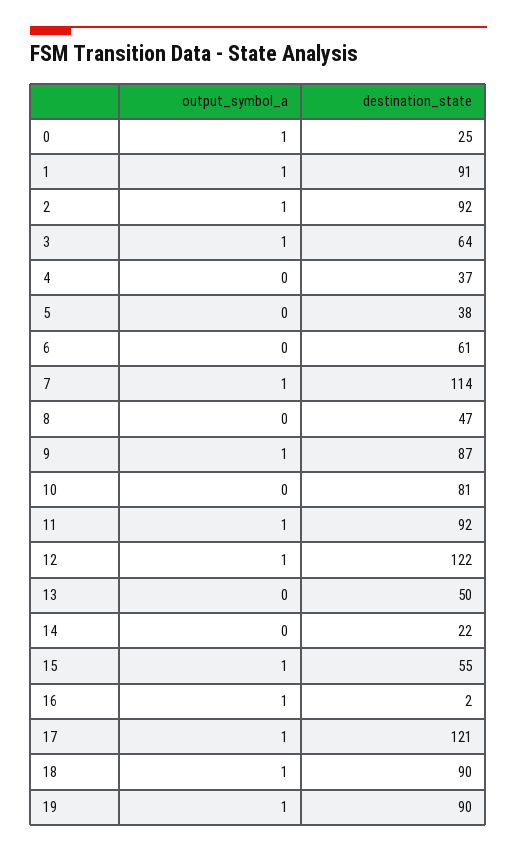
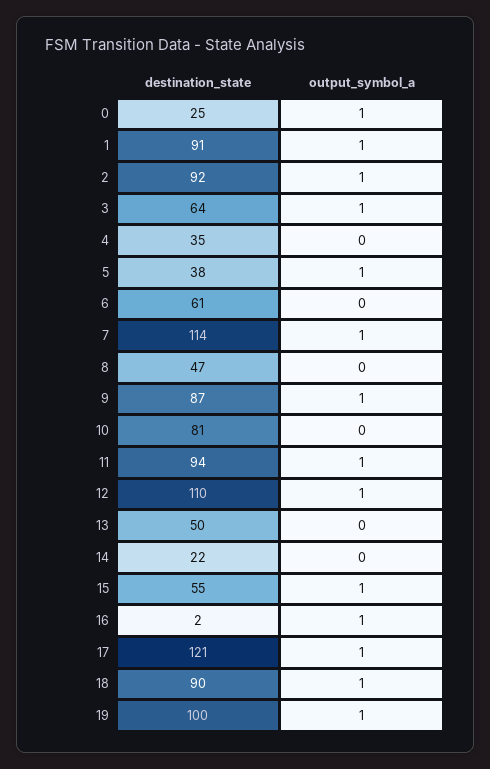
destination_state, 4: 37 -> 35
output_symbol_a, 5: 0 -> 1
destination_state, 11: 92 -> 94
destination_state, 12: 122 -> 110
destination_state, 19: 90 -> 100

